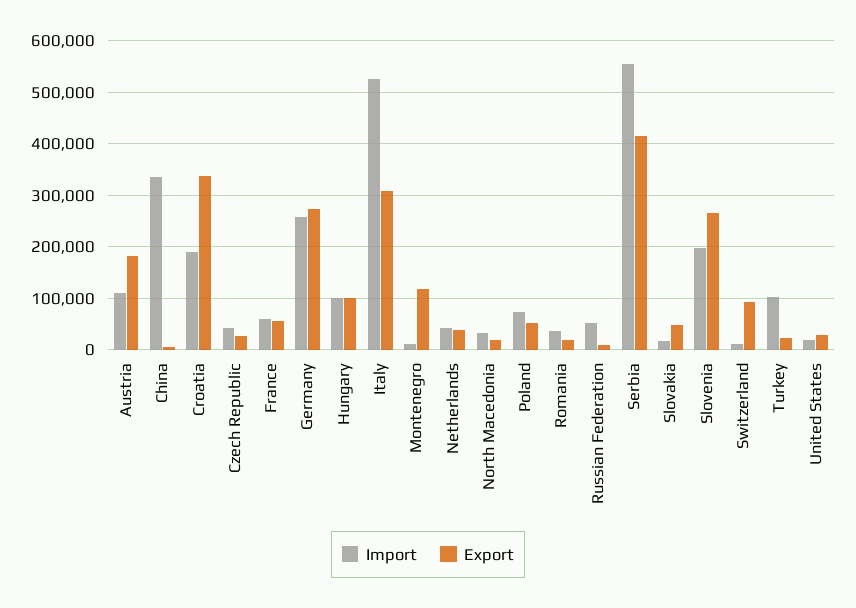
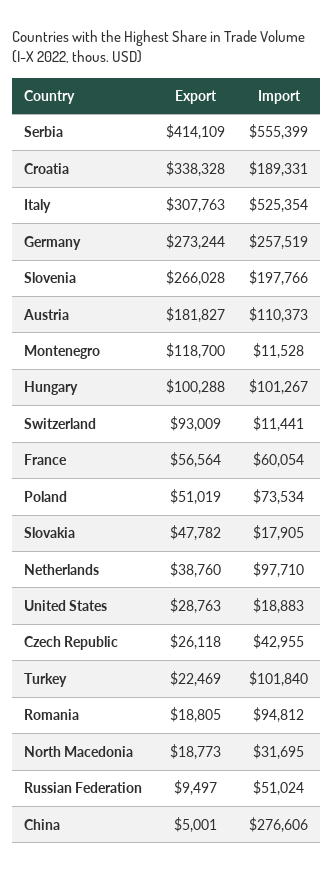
Import, China: 340000 -> 276606
Import, Netherlands: 40000 -> 97710
Import, Romania: 40000 -> 94812

